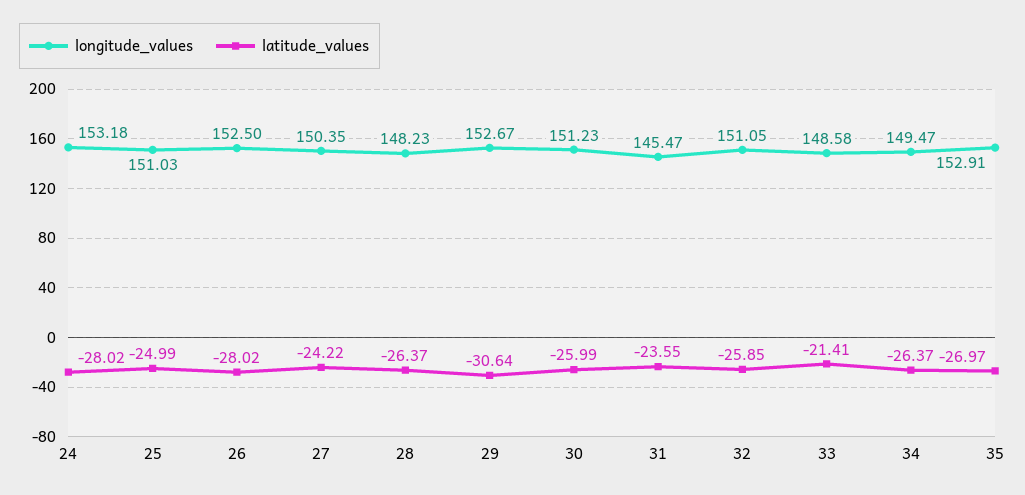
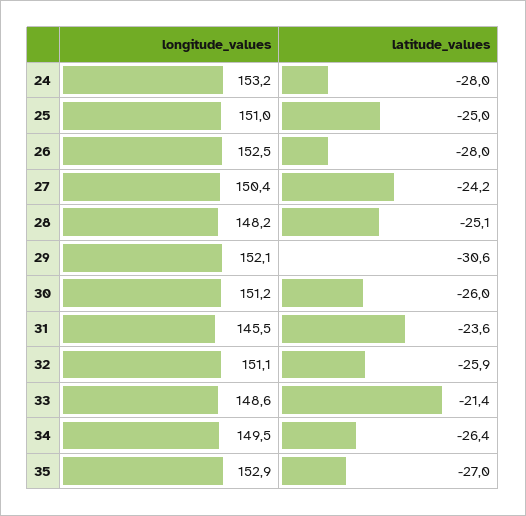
latitude_values, 28: -26.37 -> -25.1
longitude_values, 29: 152.67 -> 152.1

